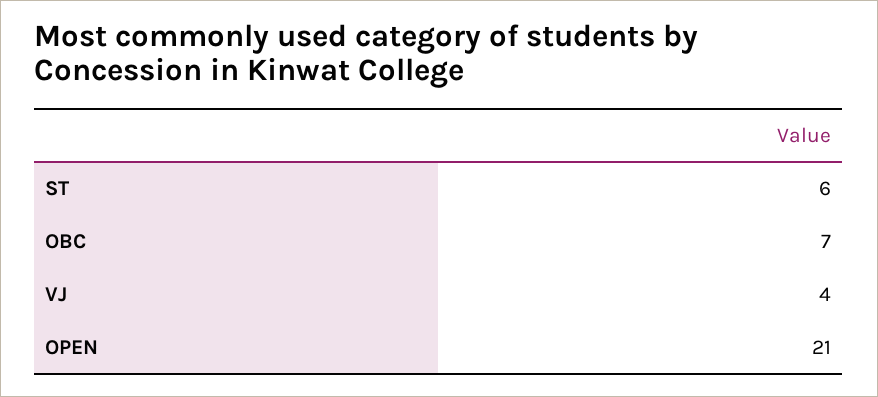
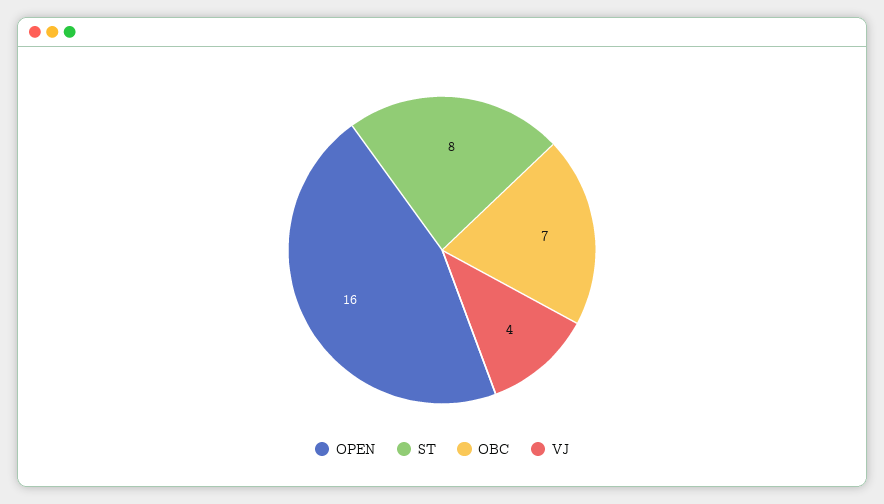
ST: 6 -> 8
OPEN: 21 -> 16

